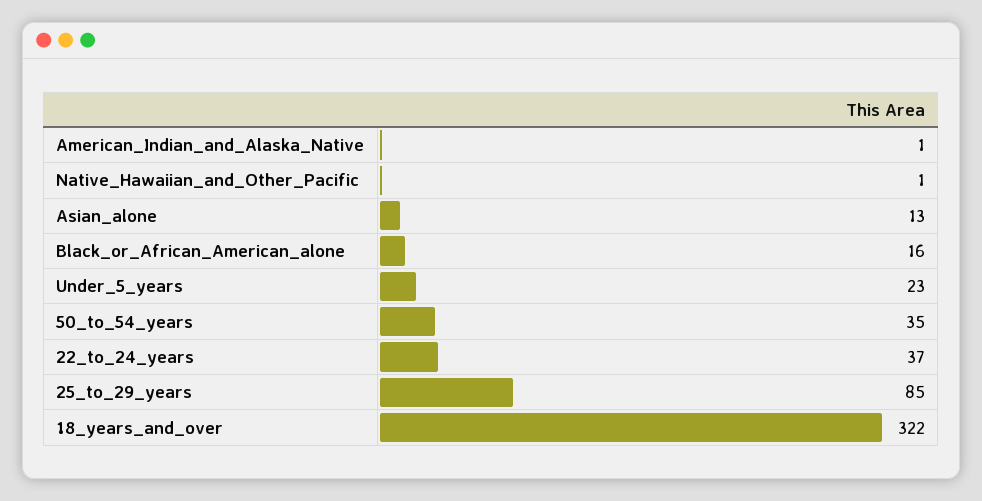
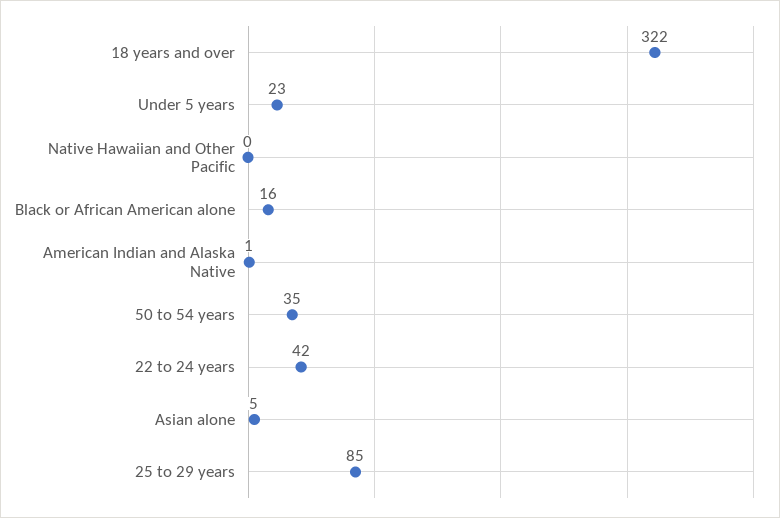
Native_Hawaiian_and_Other_Pacific: 1 -> 0
Asian_alone: 13 -> 5
22_to_24_years: 37 -> 42

